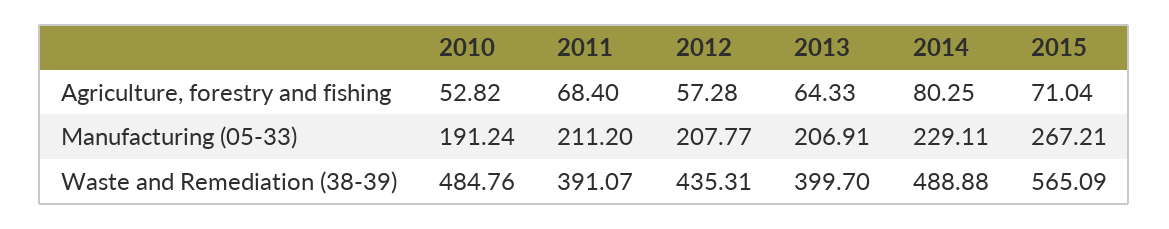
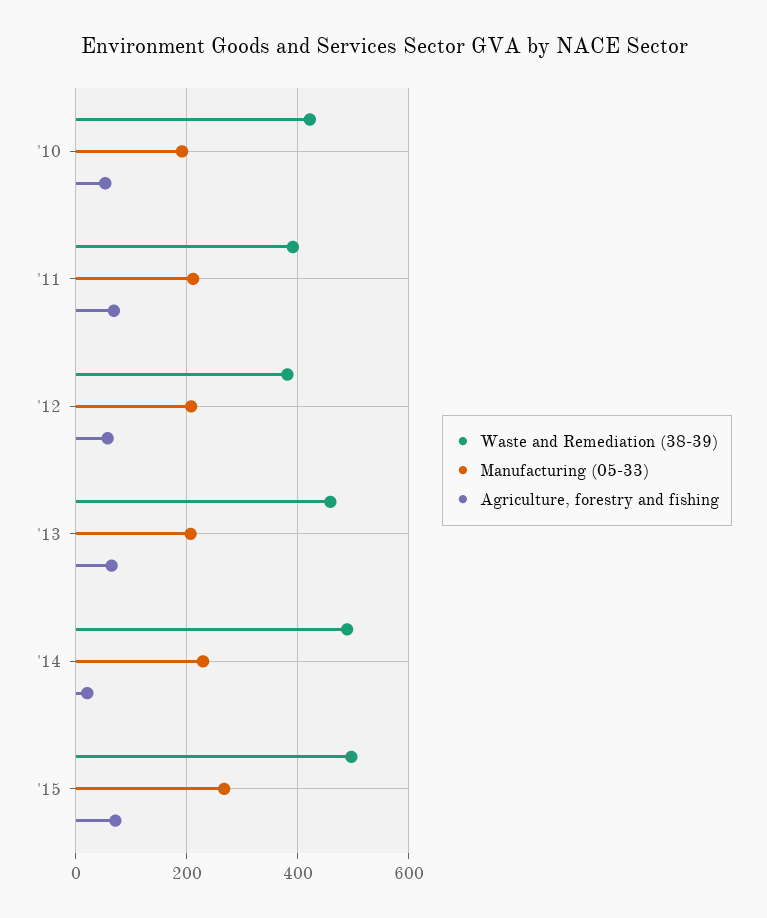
Agriculture, forestry and fishing, 2014: 80.25 -> 20
Waste and Remediation (38-39), 2010: 484.76 -> 420
Waste and Remediation (38-39), 2012: 435.31 -> 380
Waste and Remediation (38-39), 2013: 399.7 -> 460
Waste and Remediation (38-39), 2015: 565.09 -> 500

